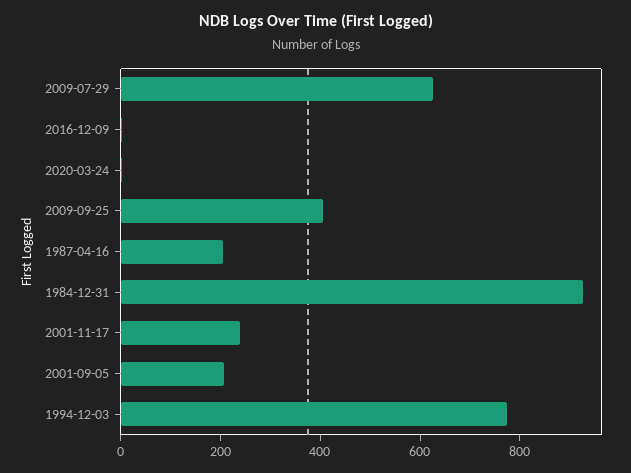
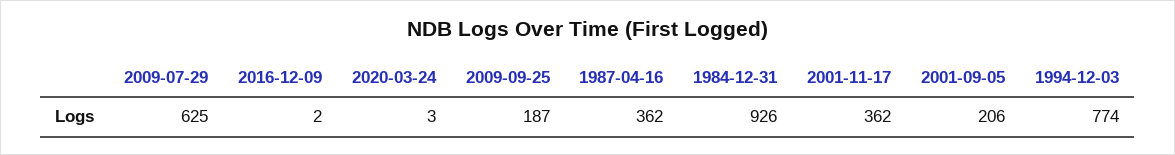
2009-09-25: 400 -> 187
1987-04-16: 200 -> 362
2001-11-17: 250 -> 362

